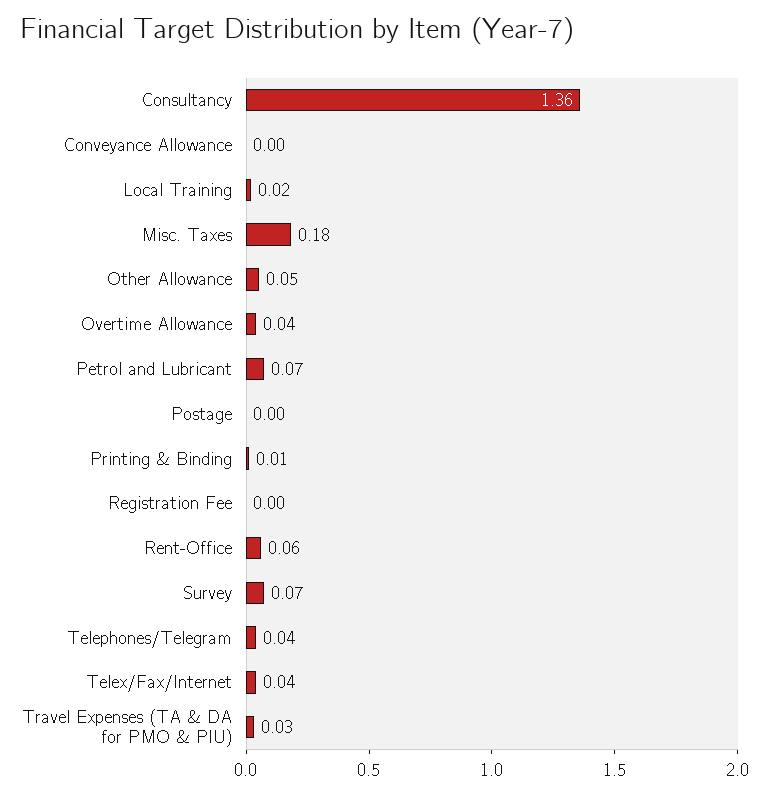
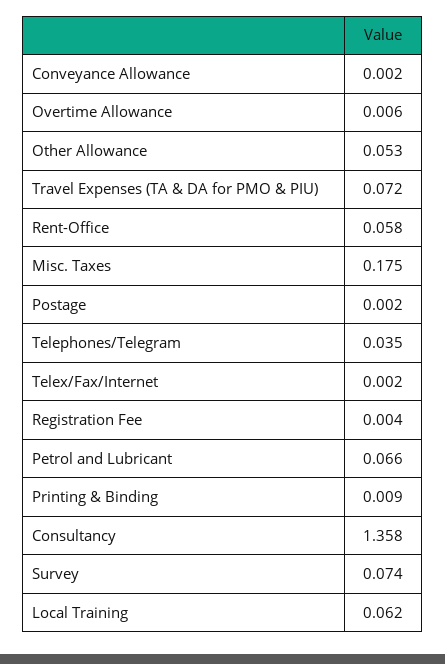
Local Training: 0.02 -> 0.062
Overtime Allowance: 0.04 -> 0.006
Telex/Fax/Internet: 0.04 -> 0.002
Travel Expenses (TA & DA for PMO & PIU): 0.03 -> 0.072

